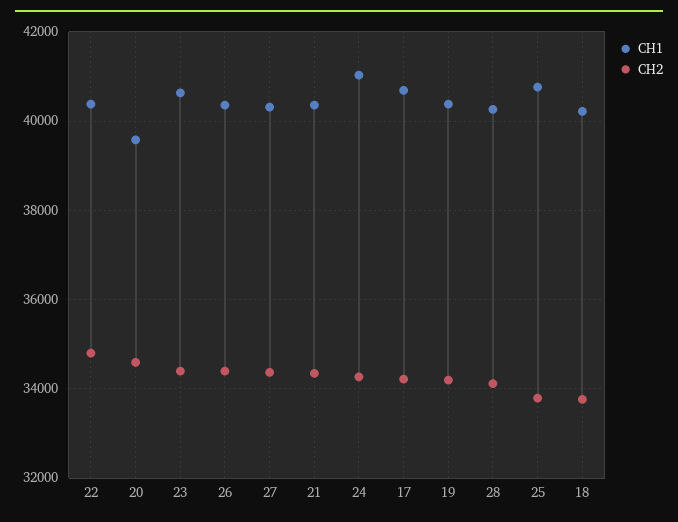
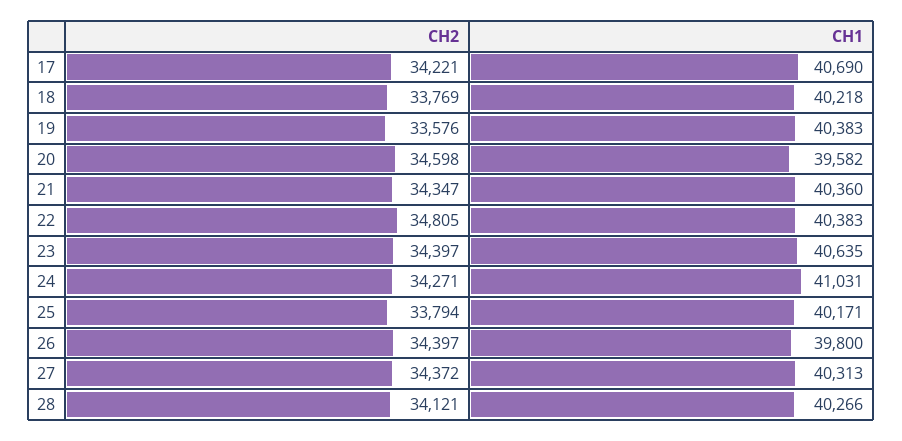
CH1, 26: 40400 -> 39800
CH2, 19: 34200 -> 33576
CH1, 25: 40800 -> 40171

